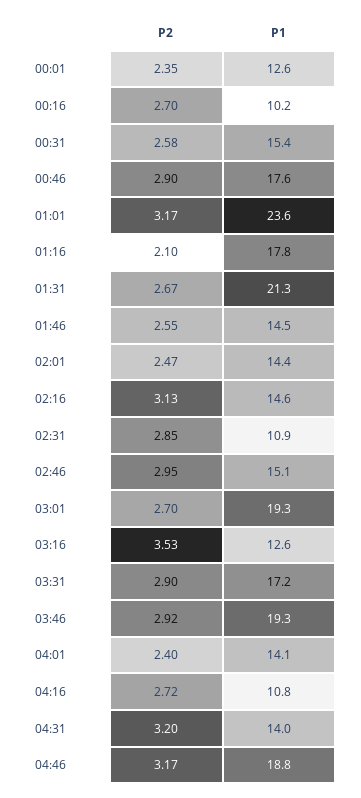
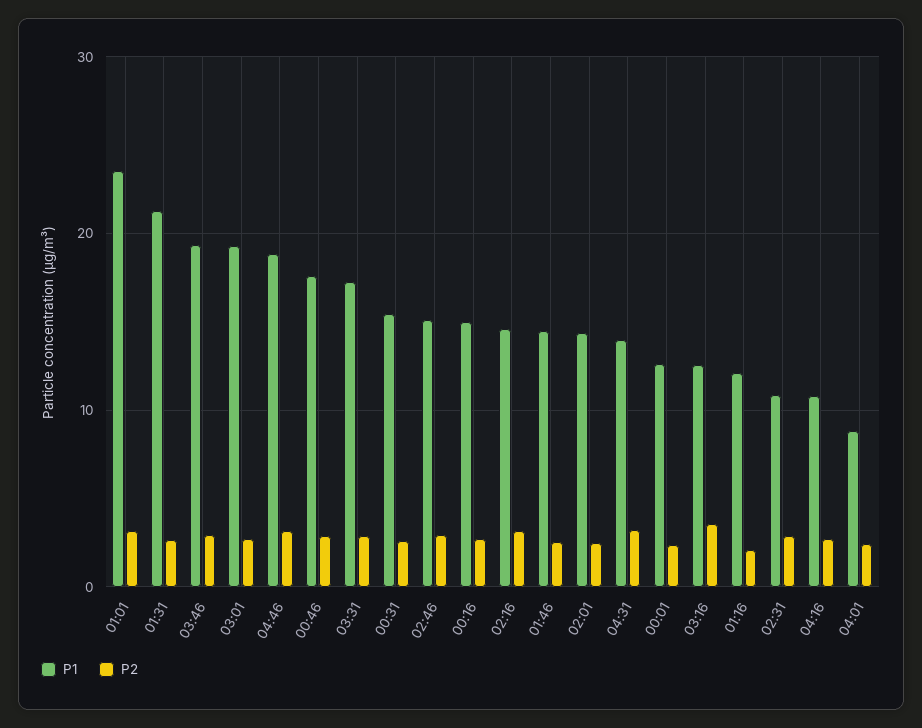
P1, 00:16: 10.2 -> 15
P1, 01:16: 17.8 -> 12
P1, 04:01: 14.1 -> 9

